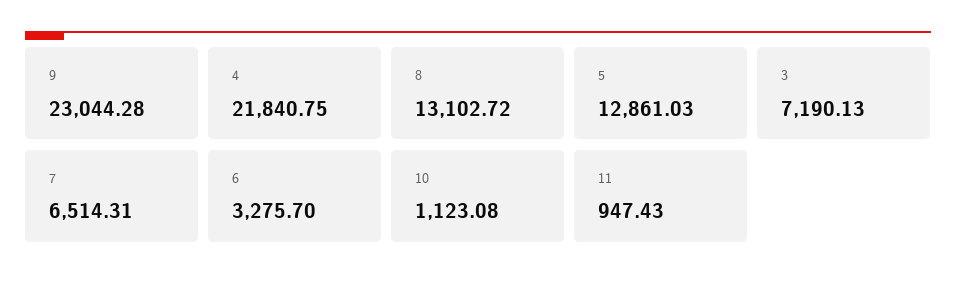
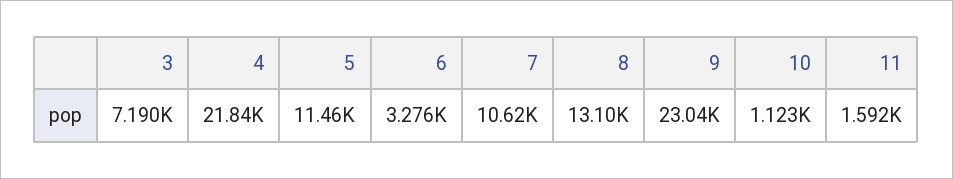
5: 12861.03 -> 11460
7: 6514.31 -> 10620
11: 947.43 -> 1592

